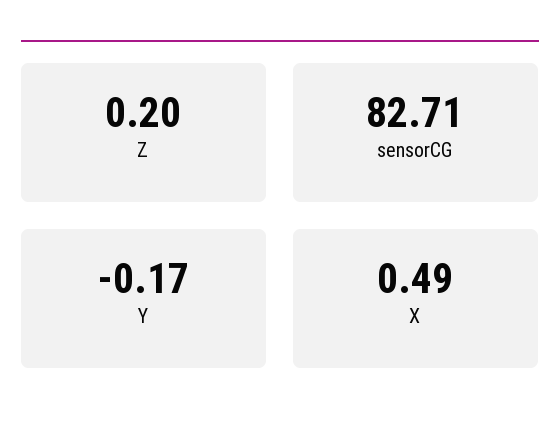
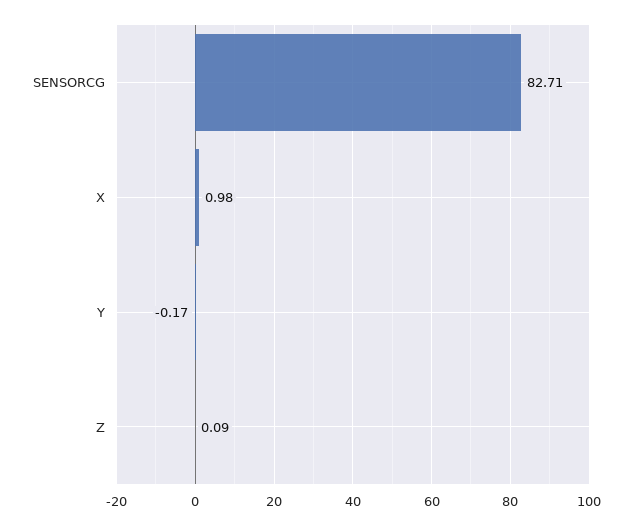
Z: 0.2 -> 0.09
X: 0.49 -> 0.98

